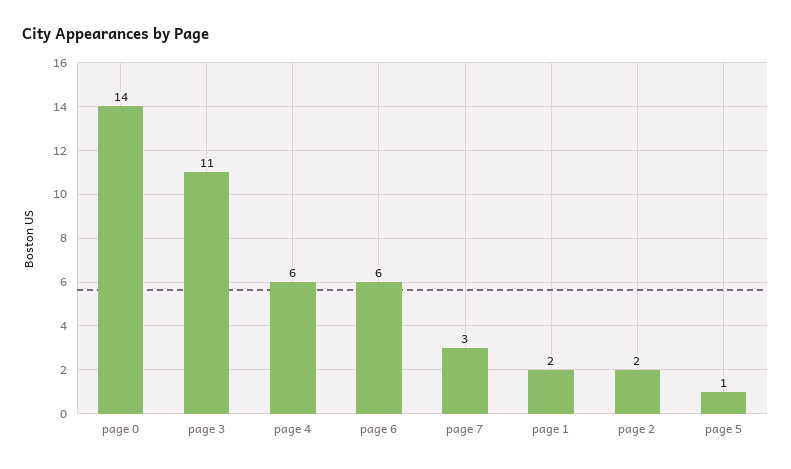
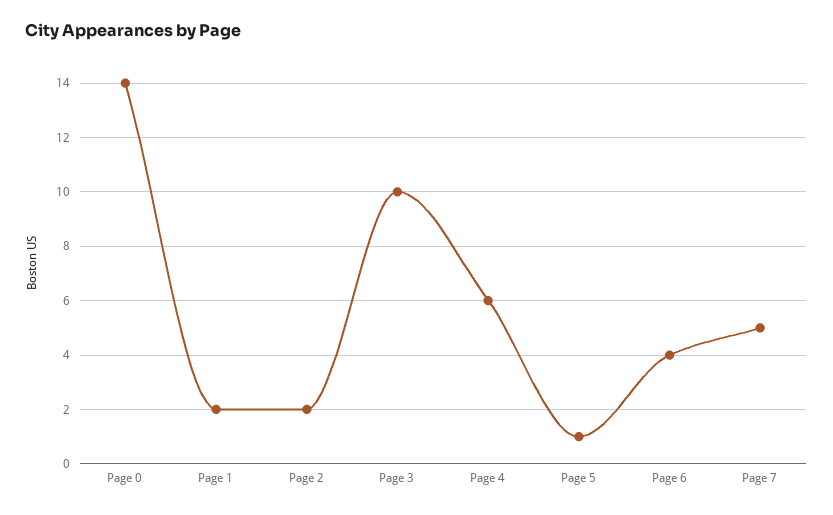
page 3: 11 -> 10
page 6: 6 -> 4
page 7: 3 -> 5

